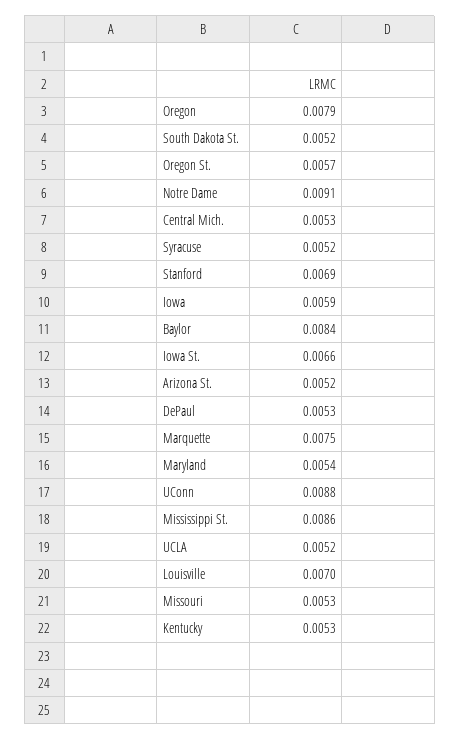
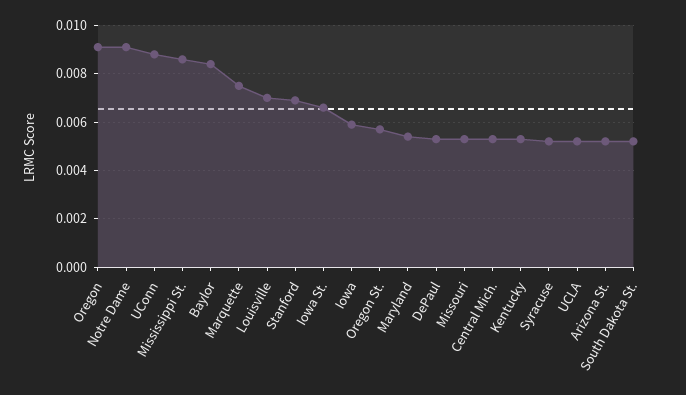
Oregon: 0.0079 -> 0.009

